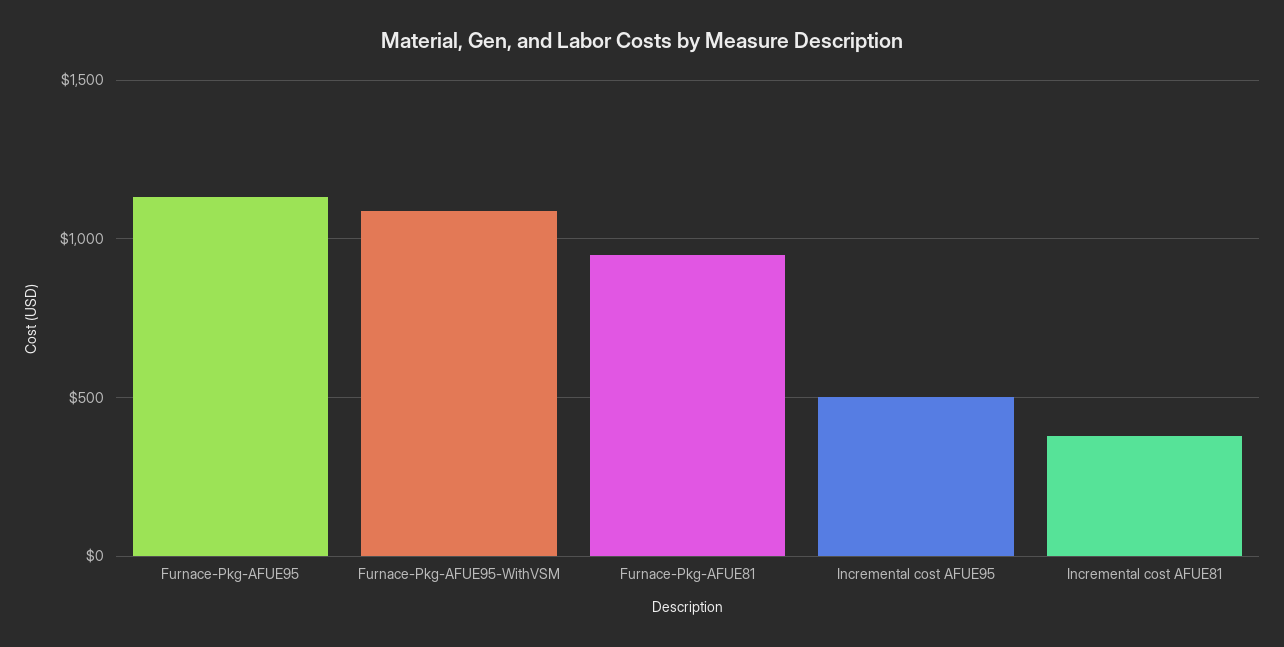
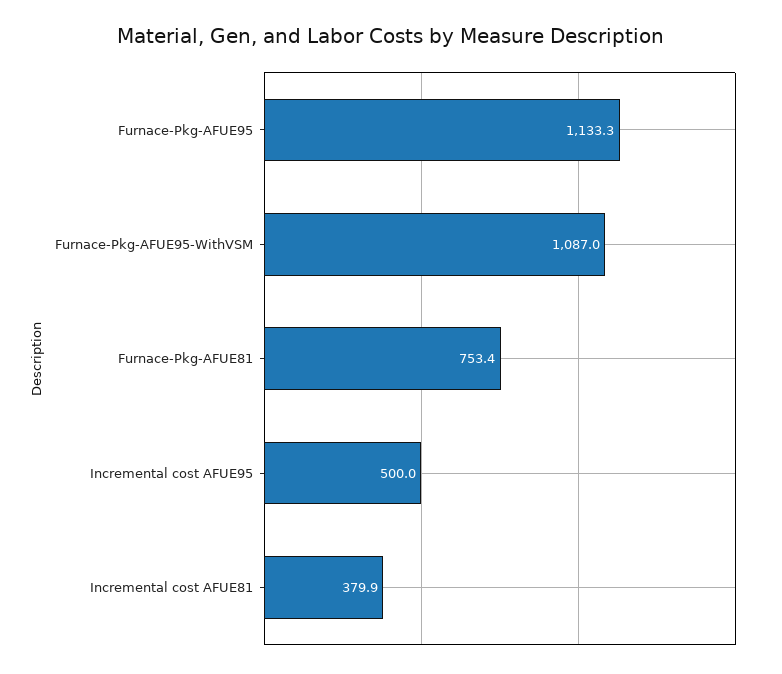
Furnace-Pkg-AFUE81: 950 -> 753.4

